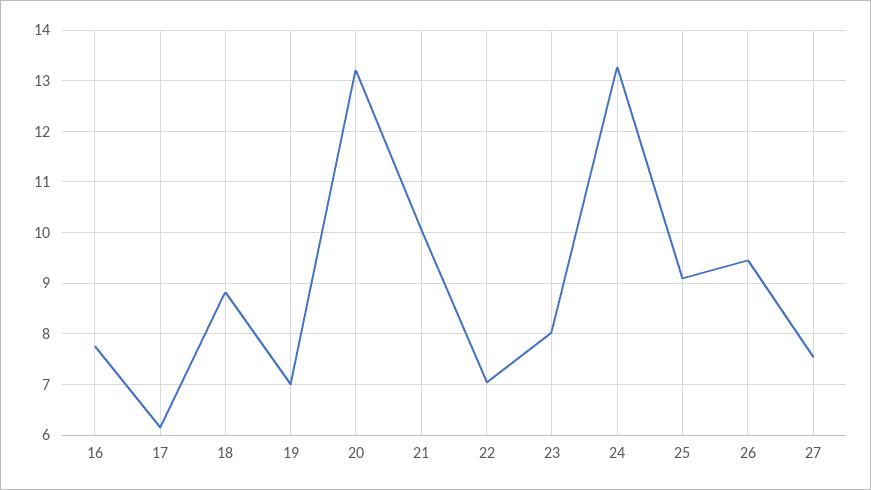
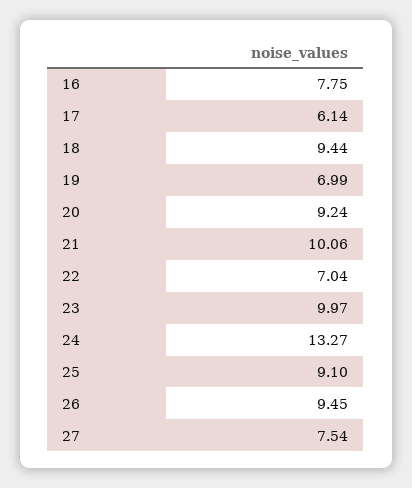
18: 8.8 -> 9.44
20: 13.2 -> 9.24
23: 8 -> 9.97

